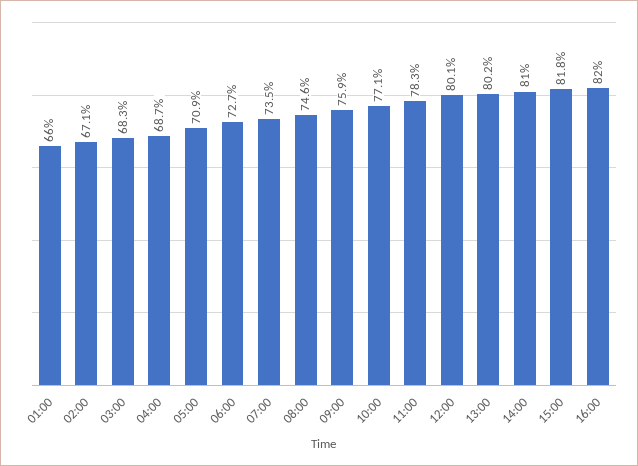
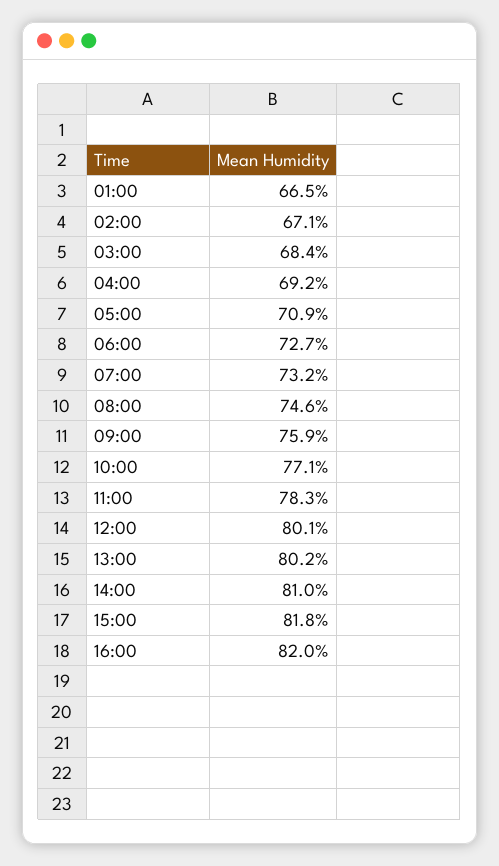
01:00: 66 -> 66.5
03:00: 68.3 -> 68.4
04:00: 68.7 -> 69.2
07:00: 73.5 -> 73.2

